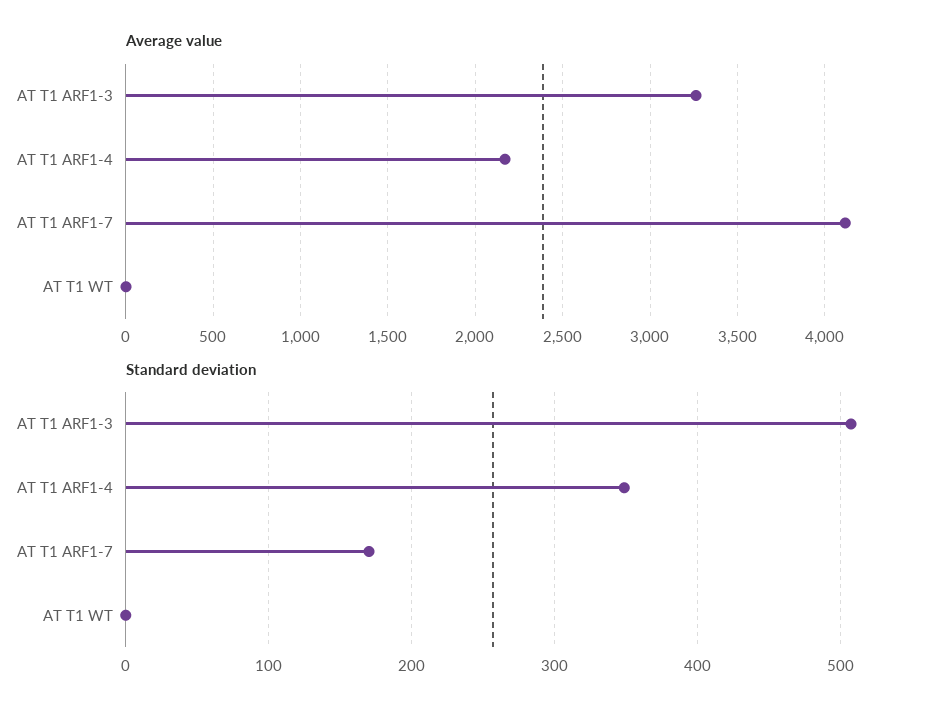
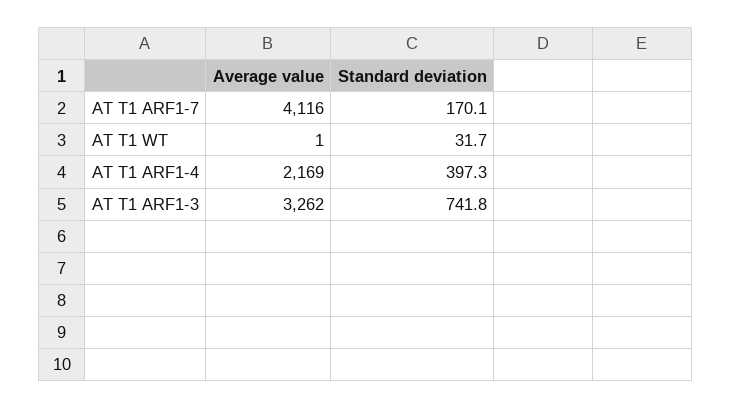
Standard deviation, AT T1 ARF1-3: 510 -> 741.8
Standard deviation, AT T1 ARF1-4: 350 -> 397.3
Standard deviation, AT T1 WT: 0 -> 31.7

